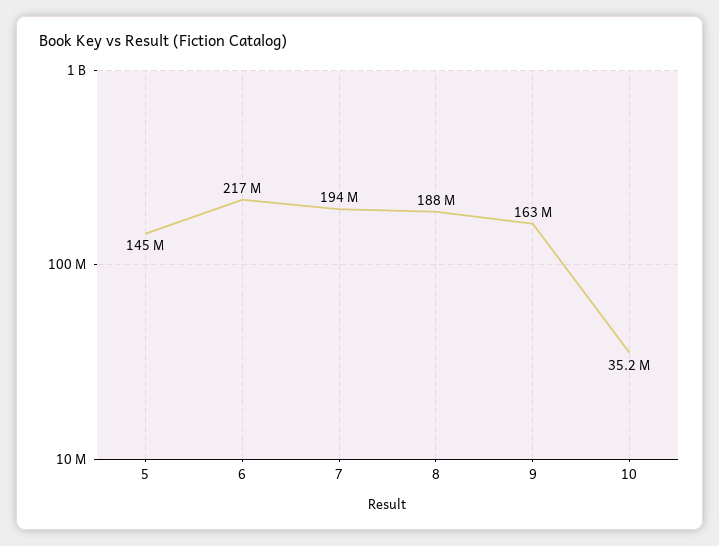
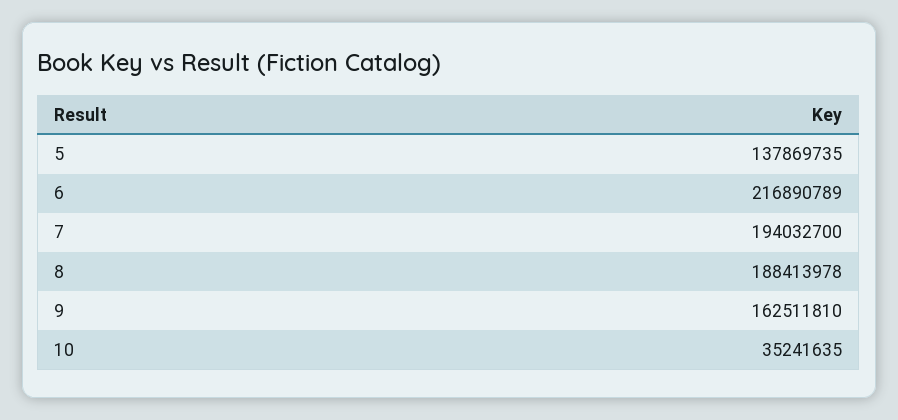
5: 145000000 -> 137869735

